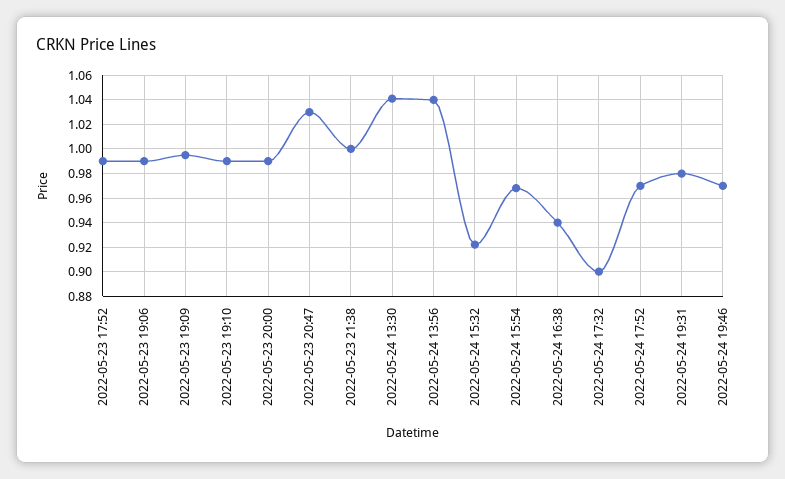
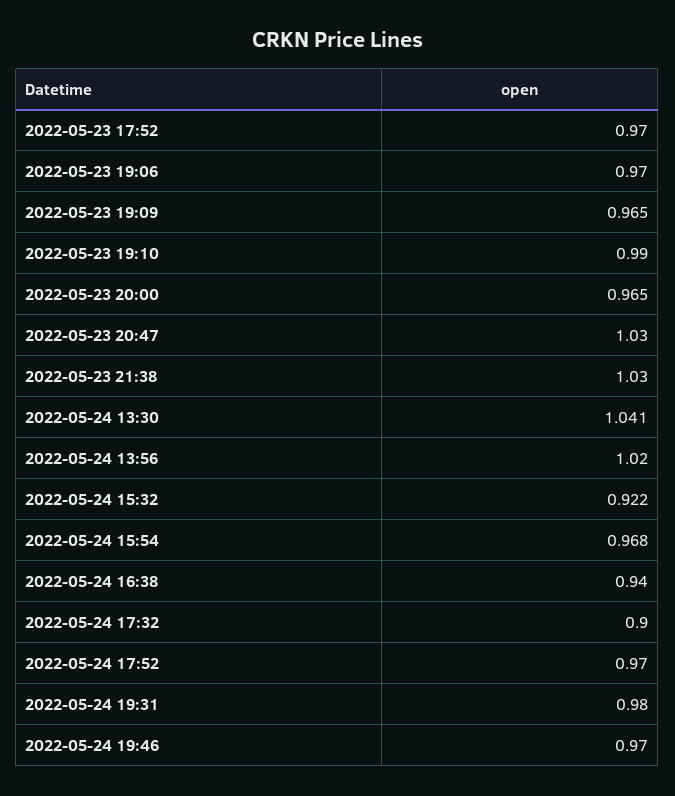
2022-05-23 17:52: 0.99 -> 0.97
2022-05-23 19:06: 0.99 -> 0.97
2022-05-23 19:09: 0.995 -> 0.965
2022-05-23 20:00: 0.99 -> 0.965
2022-05-23 21:38: 1 -> 1.03
2022-05-24 13:56: 1.04 -> 1.02

